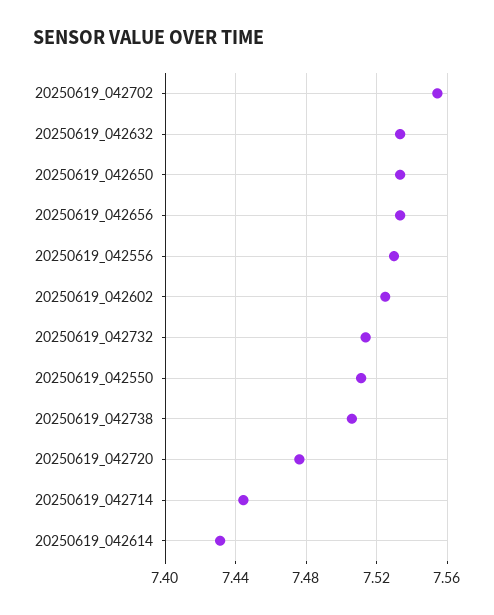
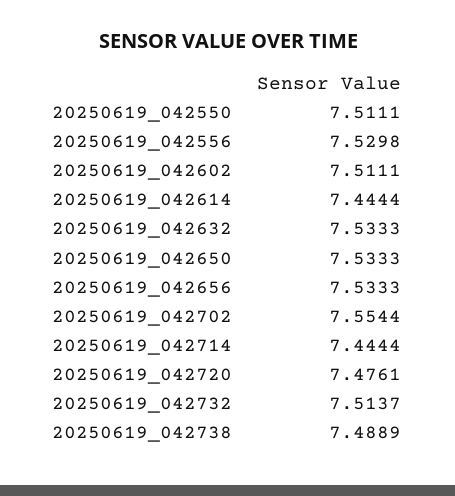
20250619_042602: 7.525 -> 7.5111
20250619_042738: 7.505 -> 7.4889
20250619_042614: 7.43 -> 7.4444

